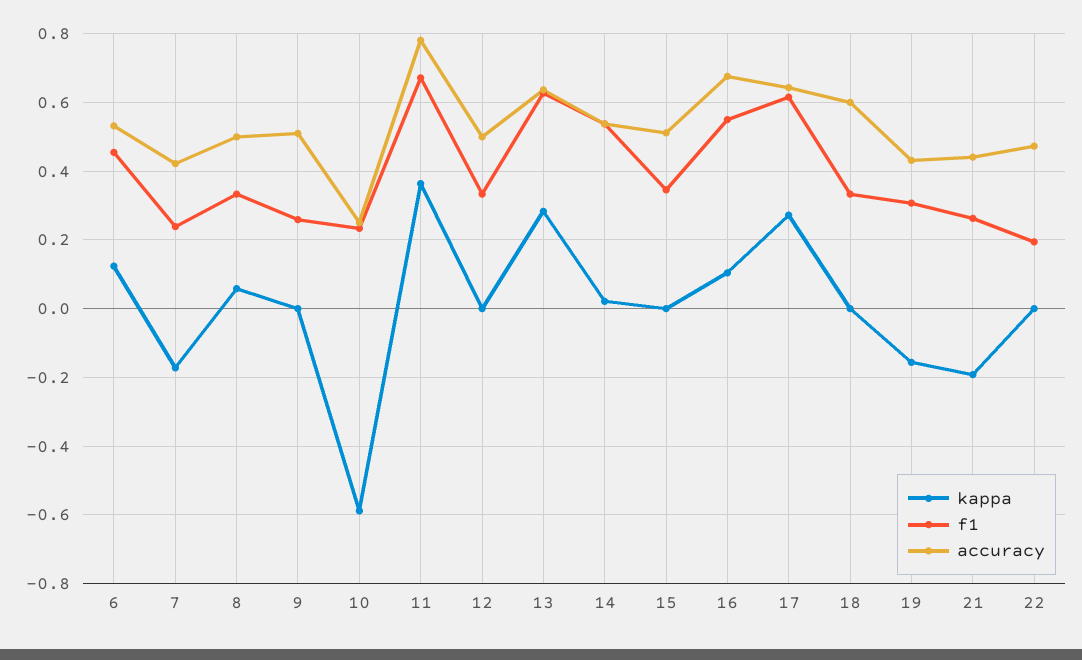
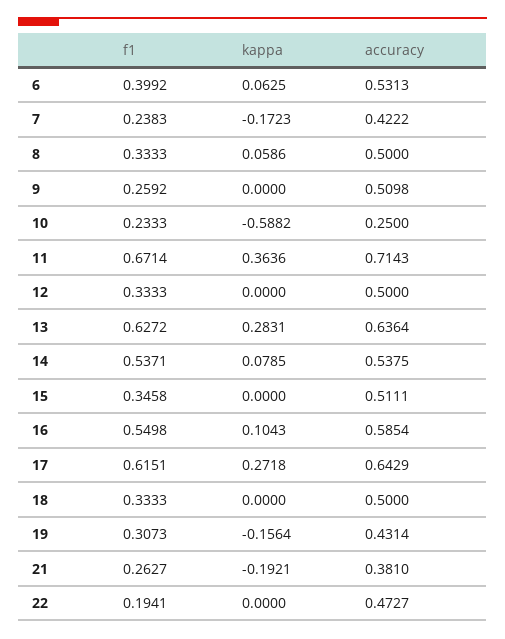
kappa, 6: 0.12 -> 0.0625
f1, 6: 0.46 -> 0.3992
accuracy, 11: 0.78 -> 0.7143
kappa, 14: 0.02 -> 0.0785
accuracy, 16: 0.68 -> 0.5854
accuracy, 18: 0.6 -> 0.5
accuracy, 21: 0.44 -> 0.381

